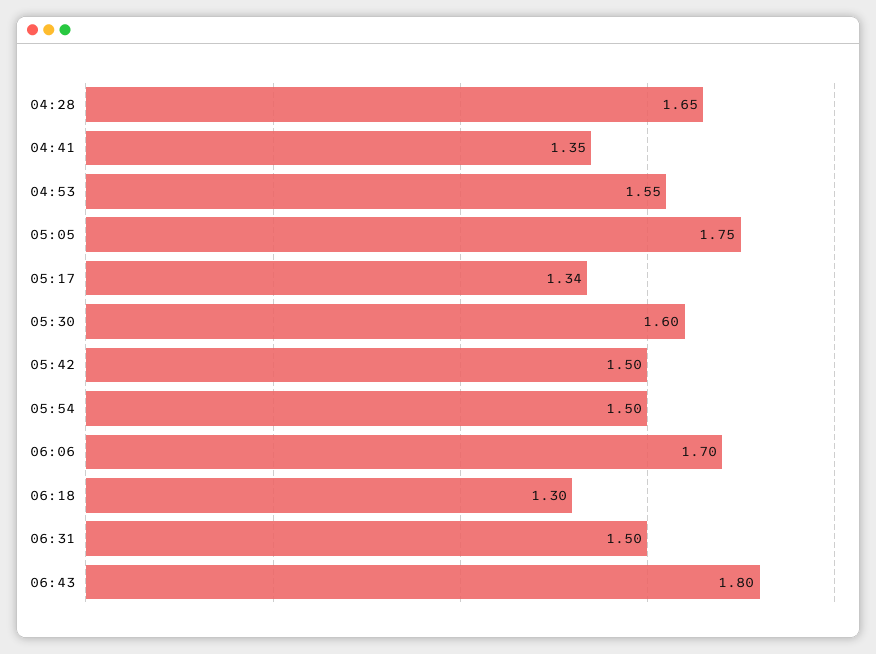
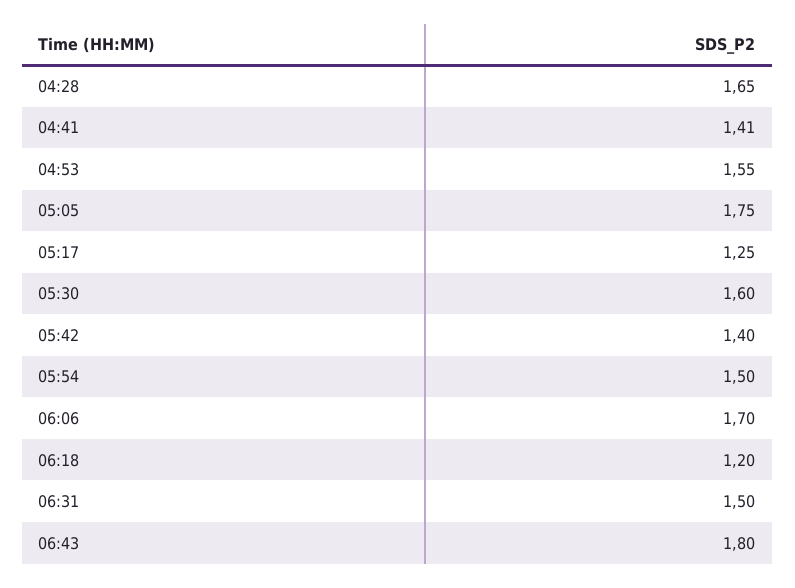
04:41: 1.35 -> 1.41
05:17: 1.34 -> 1.25
05:42: 1.5 -> 1.4
06:18: 1.3 -> 1.2

